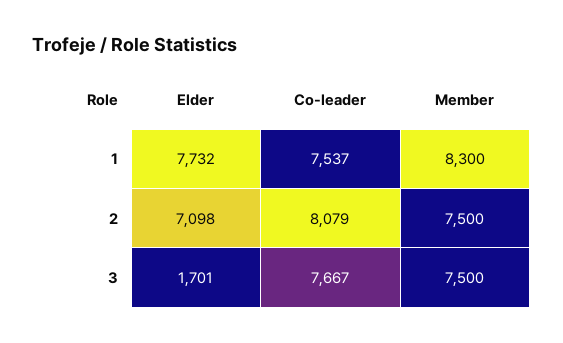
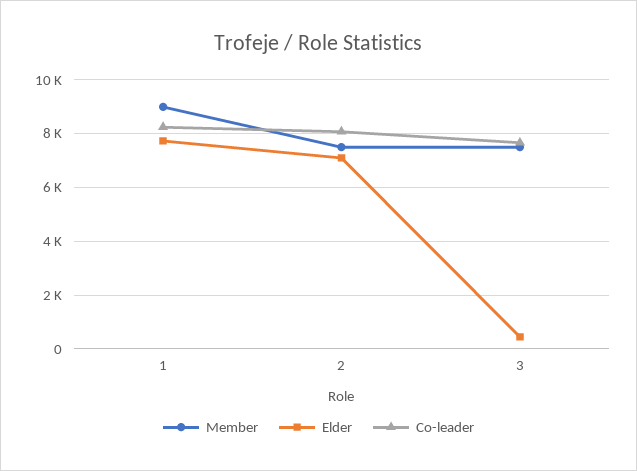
Co-leader, 1: 7537 -> 8250
Member, 1: 8300 -> 9000
Elder, 3: 1701 -> 500

